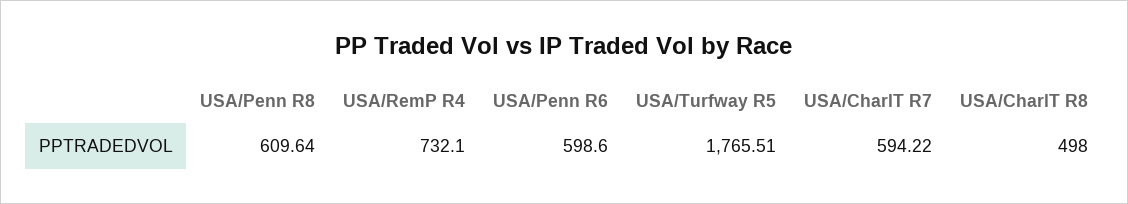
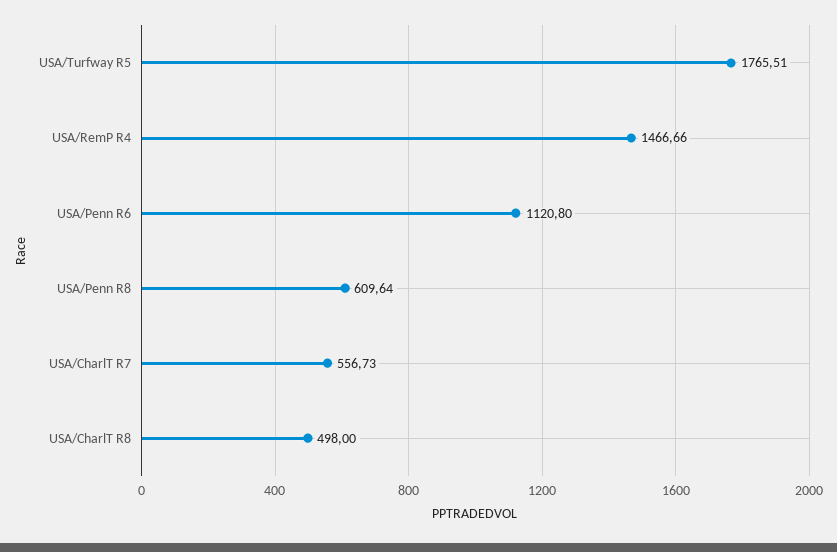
USA/RemP R4: 732.1 -> 1466.66
USA/Penn R6: 598.6 -> 1120.8
USA/CharlT R7: 594.22 -> 556.73

